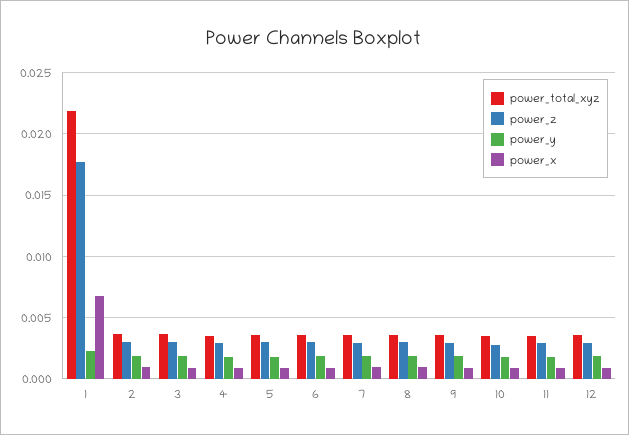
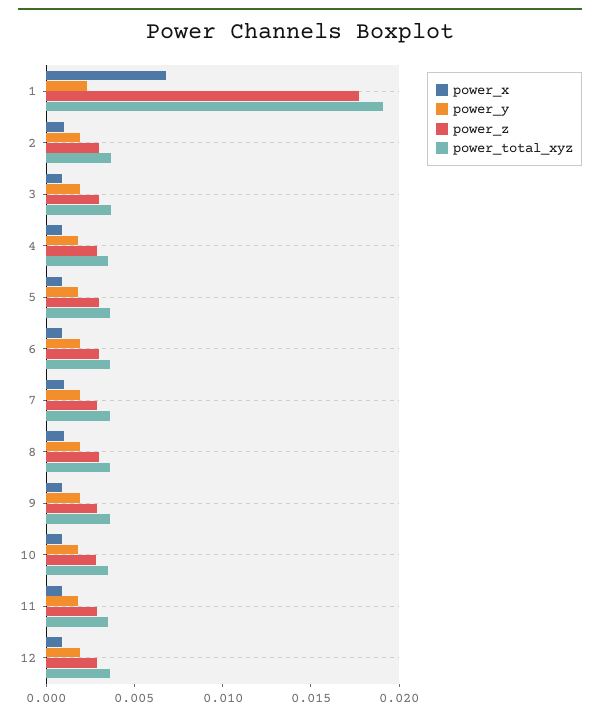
power_total_xyz, 1: 0.022 -> 0.019

